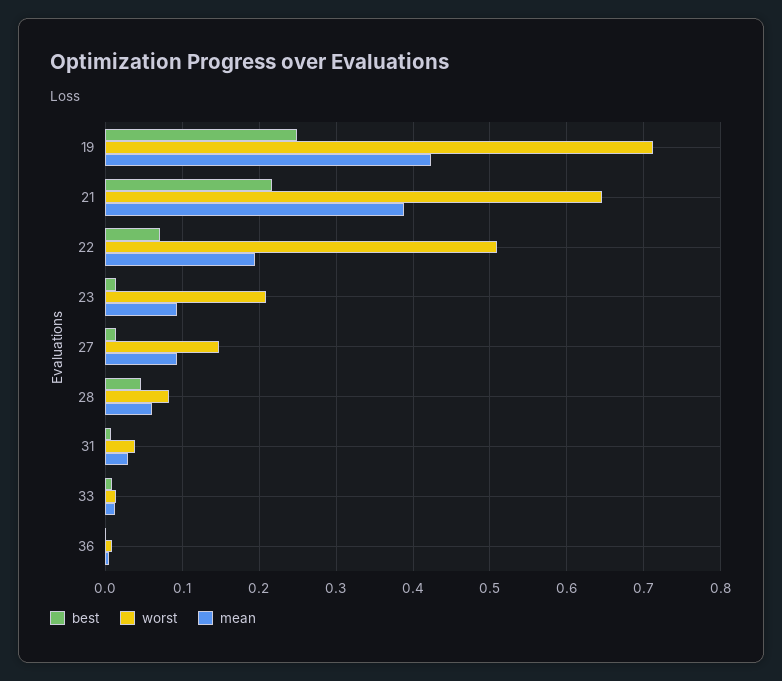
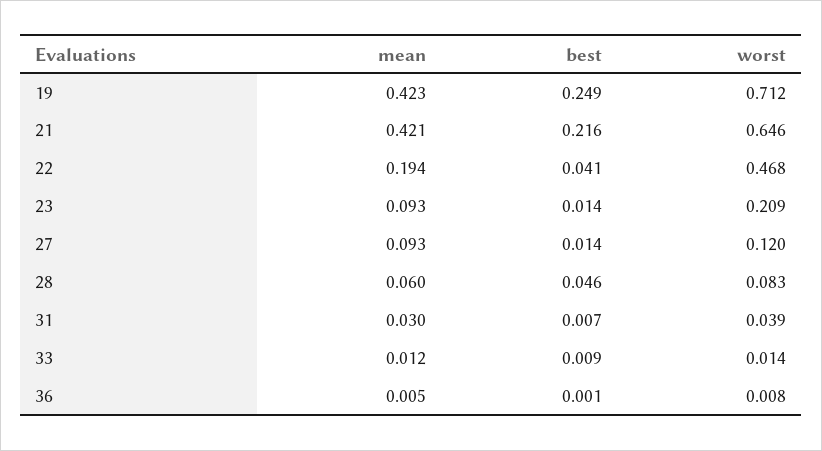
mean, 21: 0.39 -> 0.421
best, 22: 0.07 -> 0.041
worst, 22: 0.51 -> 0.468
worst, 27: 0.15 -> 0.12

